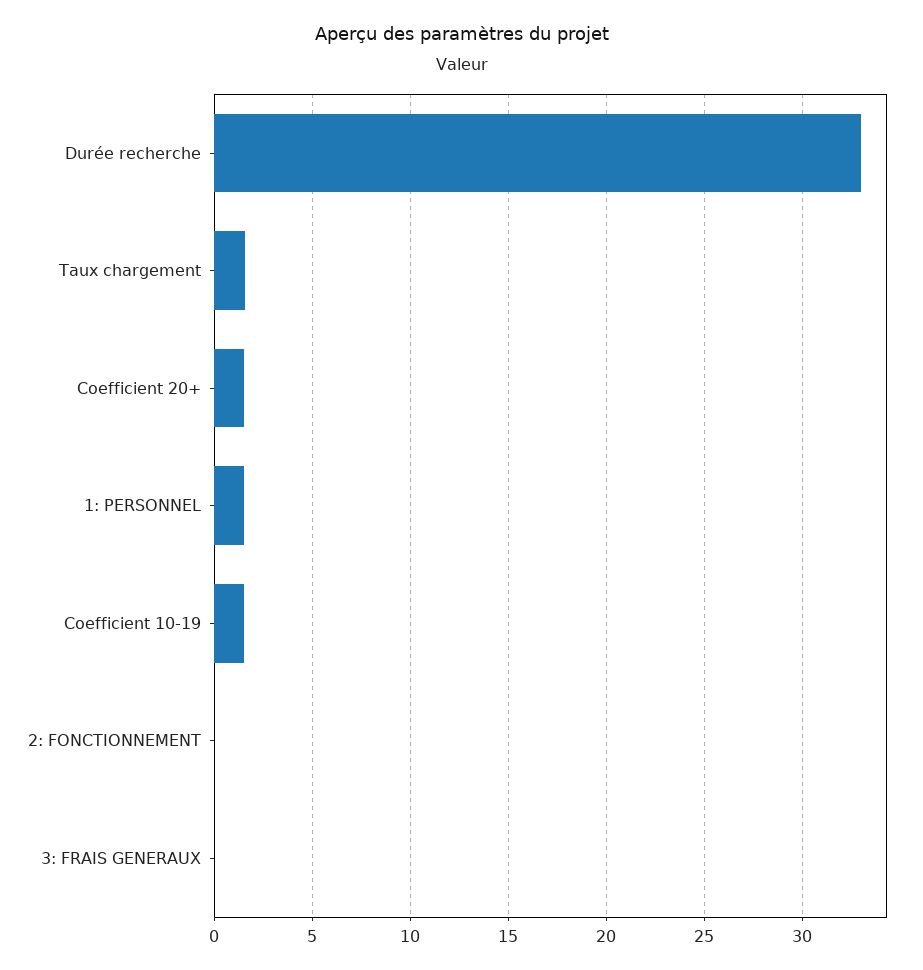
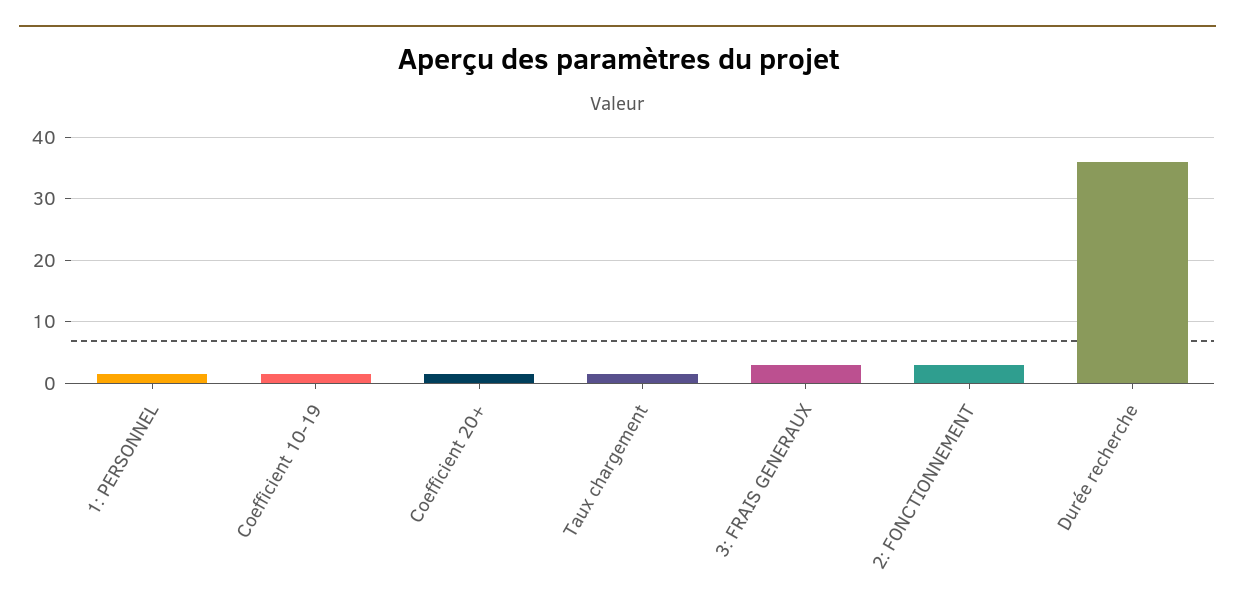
Durée recherche: 33 -> 36
2: FONCTIONNEMENT: 0 -> 3
3: FRAIS GENERAUX: 0 -> 3

